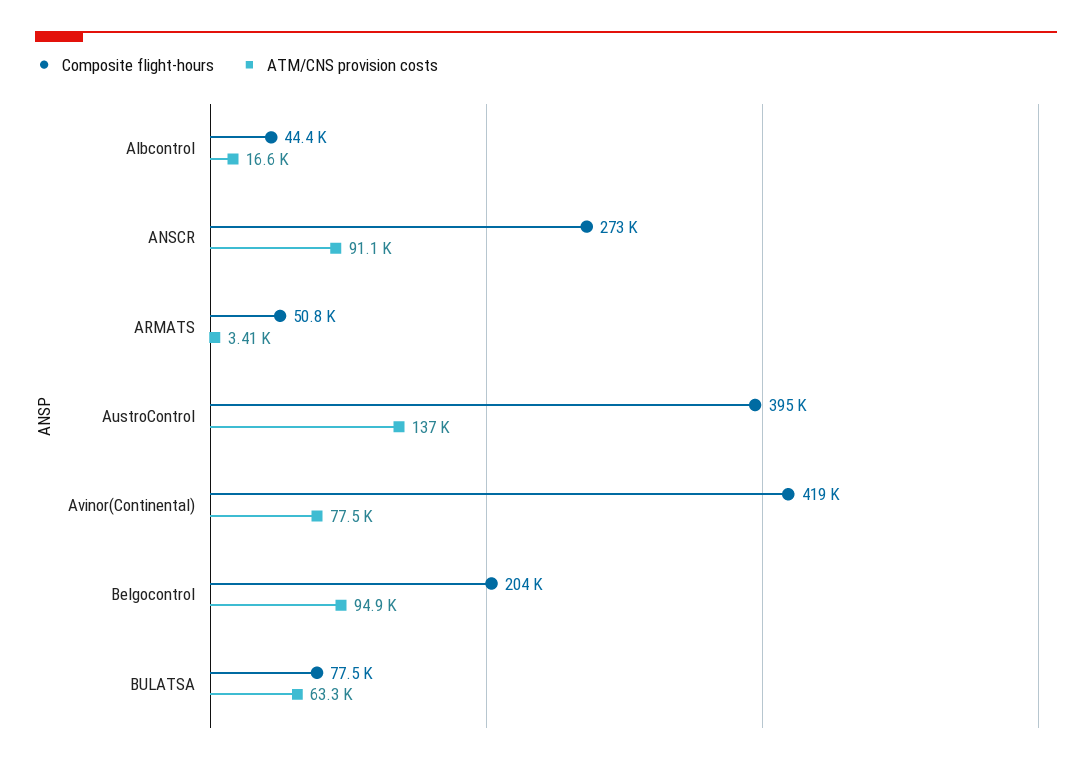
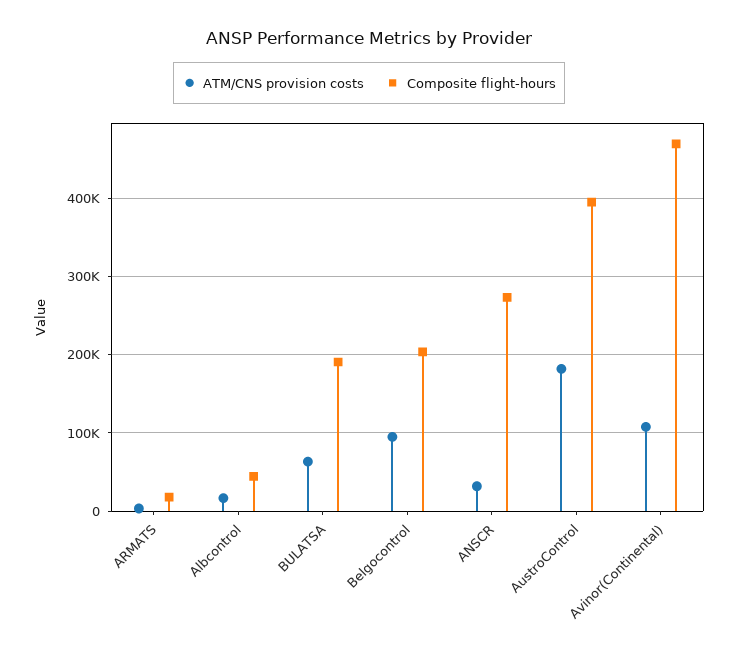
ATM/CNS provision costs, ANSCR: 91100 -> 30000
Composite flight-hours, ARMATS: 50800 -> 20000
ATM/CNS provision costs, AustroControl: 137000 -> 180000
Composite flight-hours, Avinor(Continental): 419000 -> 470000
ATM/CNS provision costs, Avinor(Continental): 77500 -> 110000
Composite flight-hours, BULATSA: 77500 -> 190000

